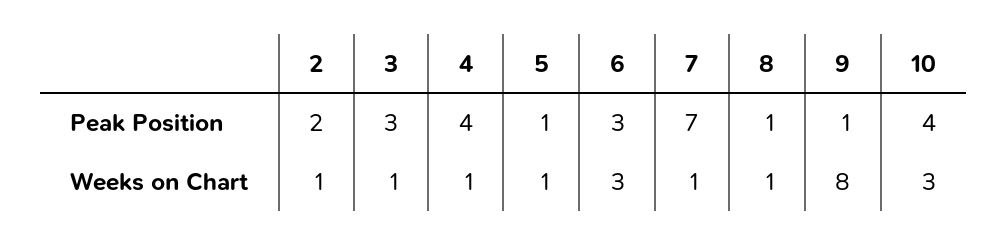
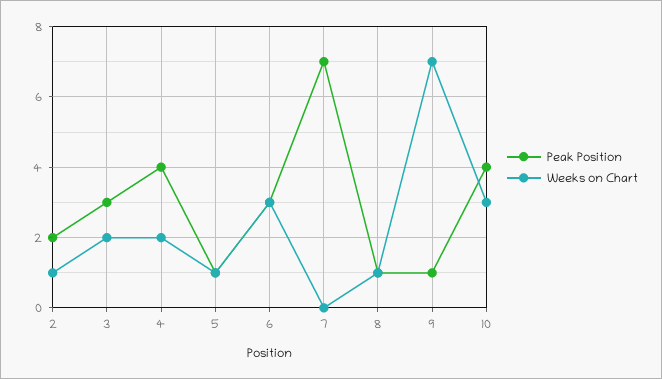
Weeks on Chart, 3: 1 -> 2
Weeks on Chart, 4: 1 -> 2
Weeks on Chart, 7: 1 -> 0
Weeks on Chart, 9: 8 -> 7

